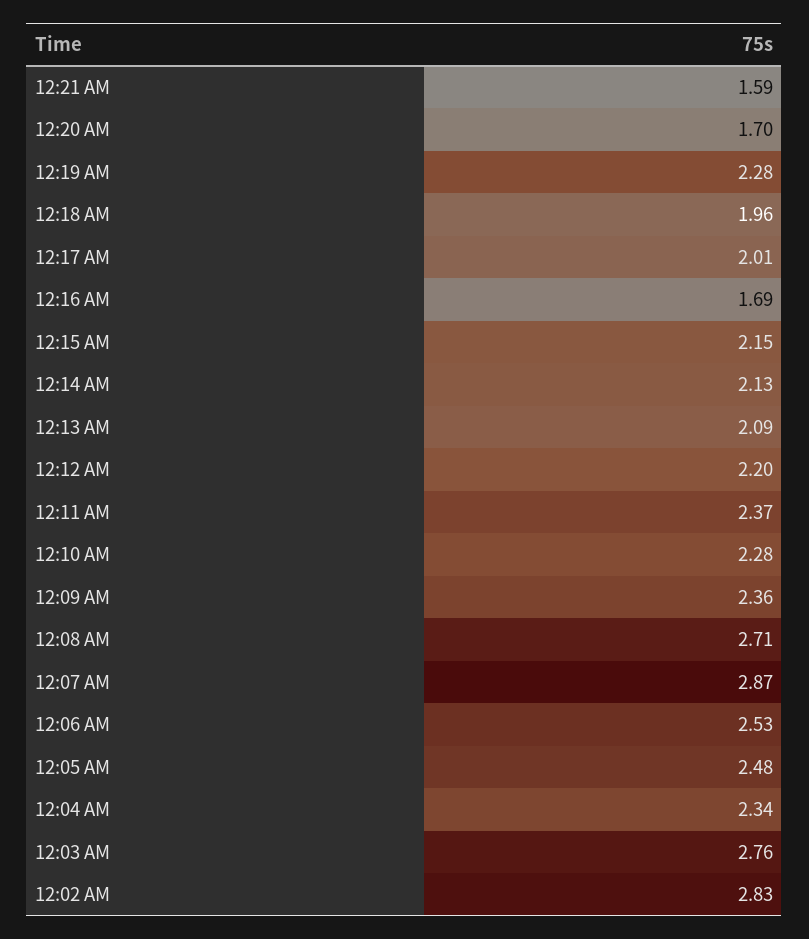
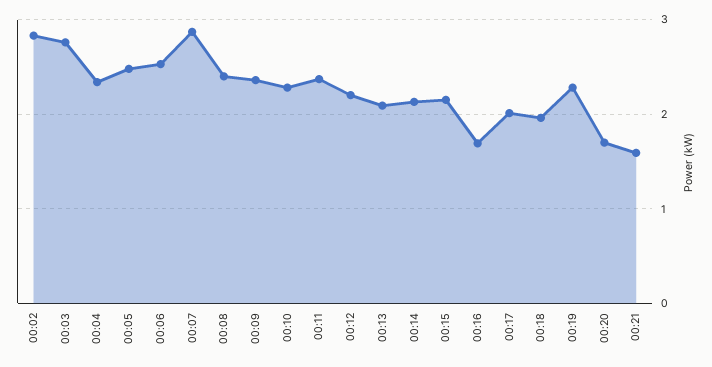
12:08 AM: 2.71 -> 2.4

